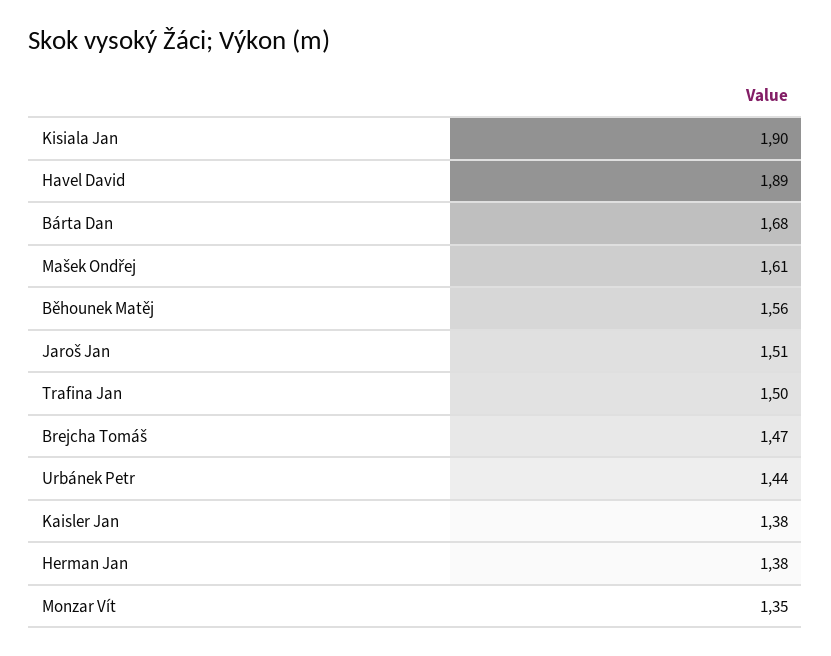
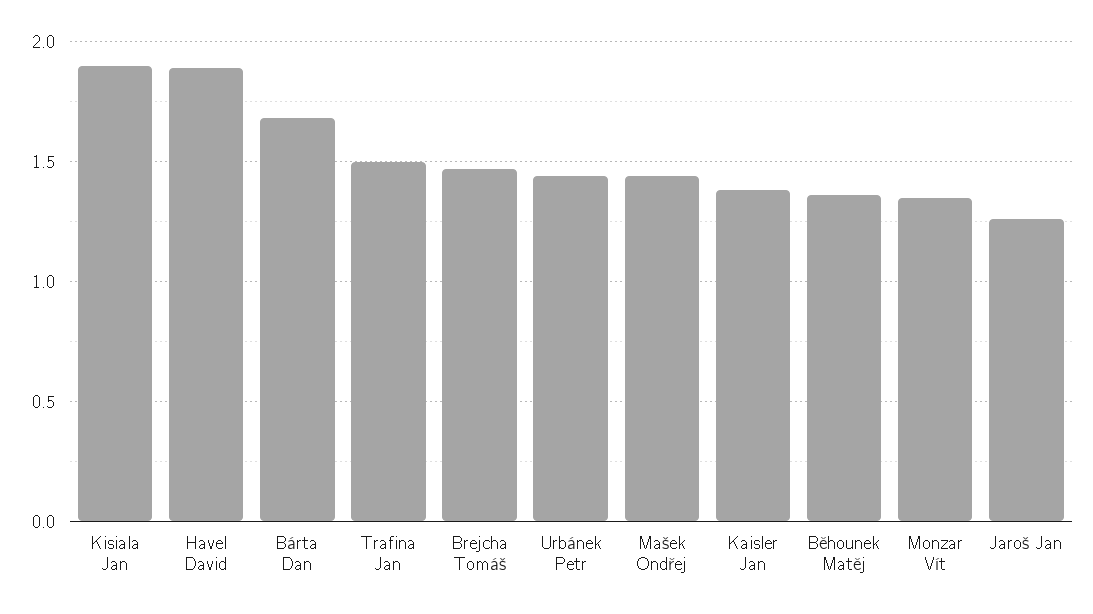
Mašek Ondřej: 1.61 -> 1.45
Běhounek Matěj: 1.56 -> 1.35
Jaroš Jan: 1.51 -> 1.25
Herman Jan: 1.38 -> none

